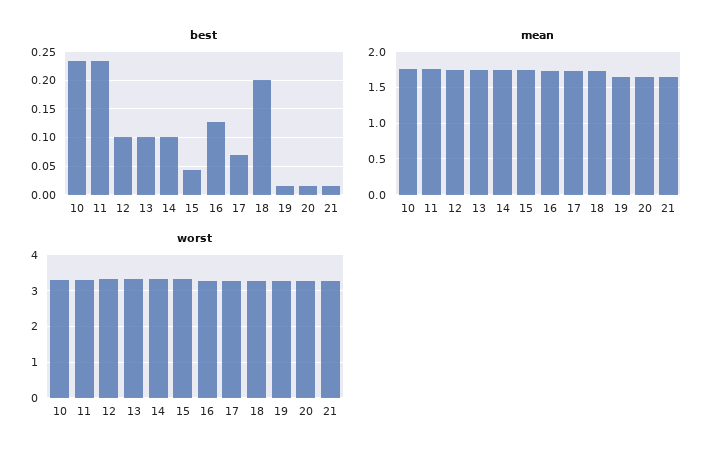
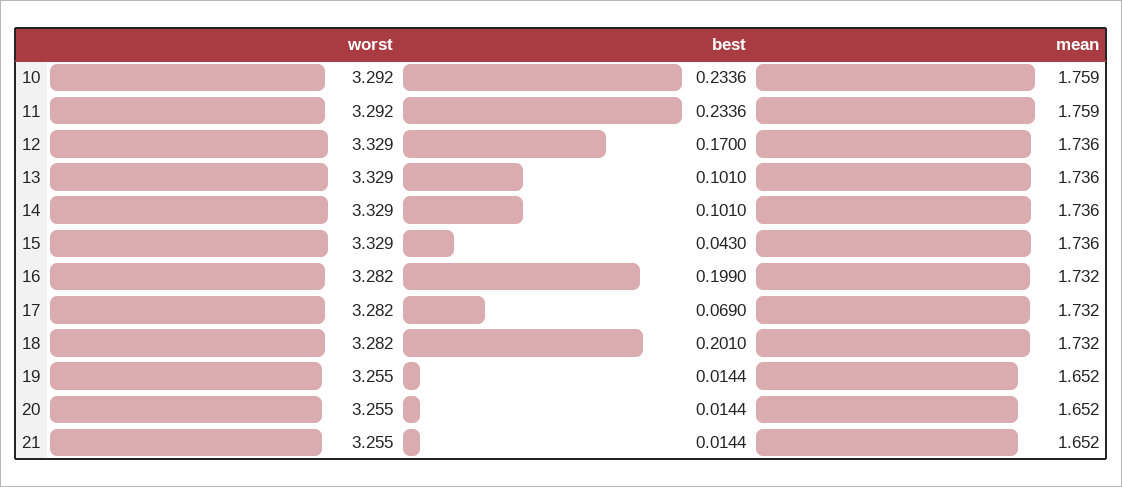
best, 12: 0.1 -> 0.17
best, 16: 0.125 -> 0.199

